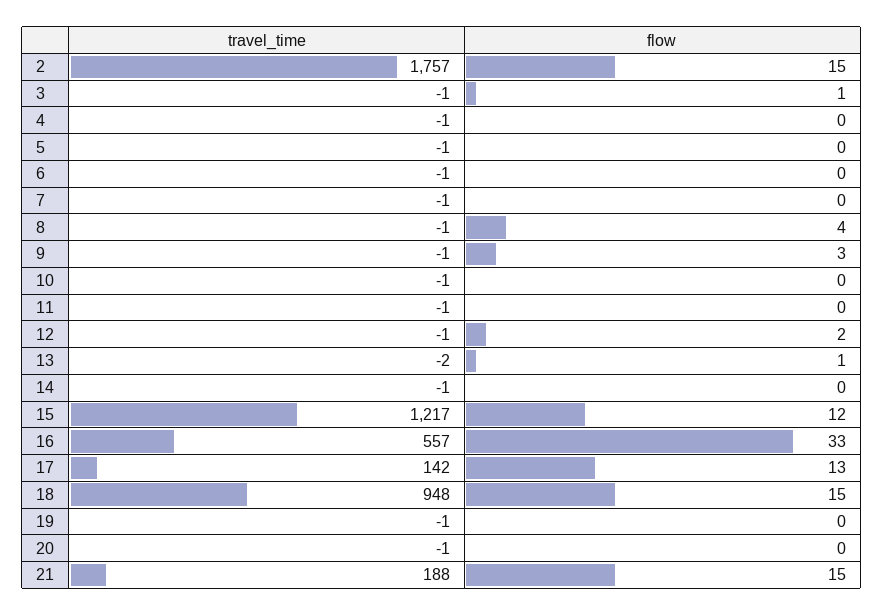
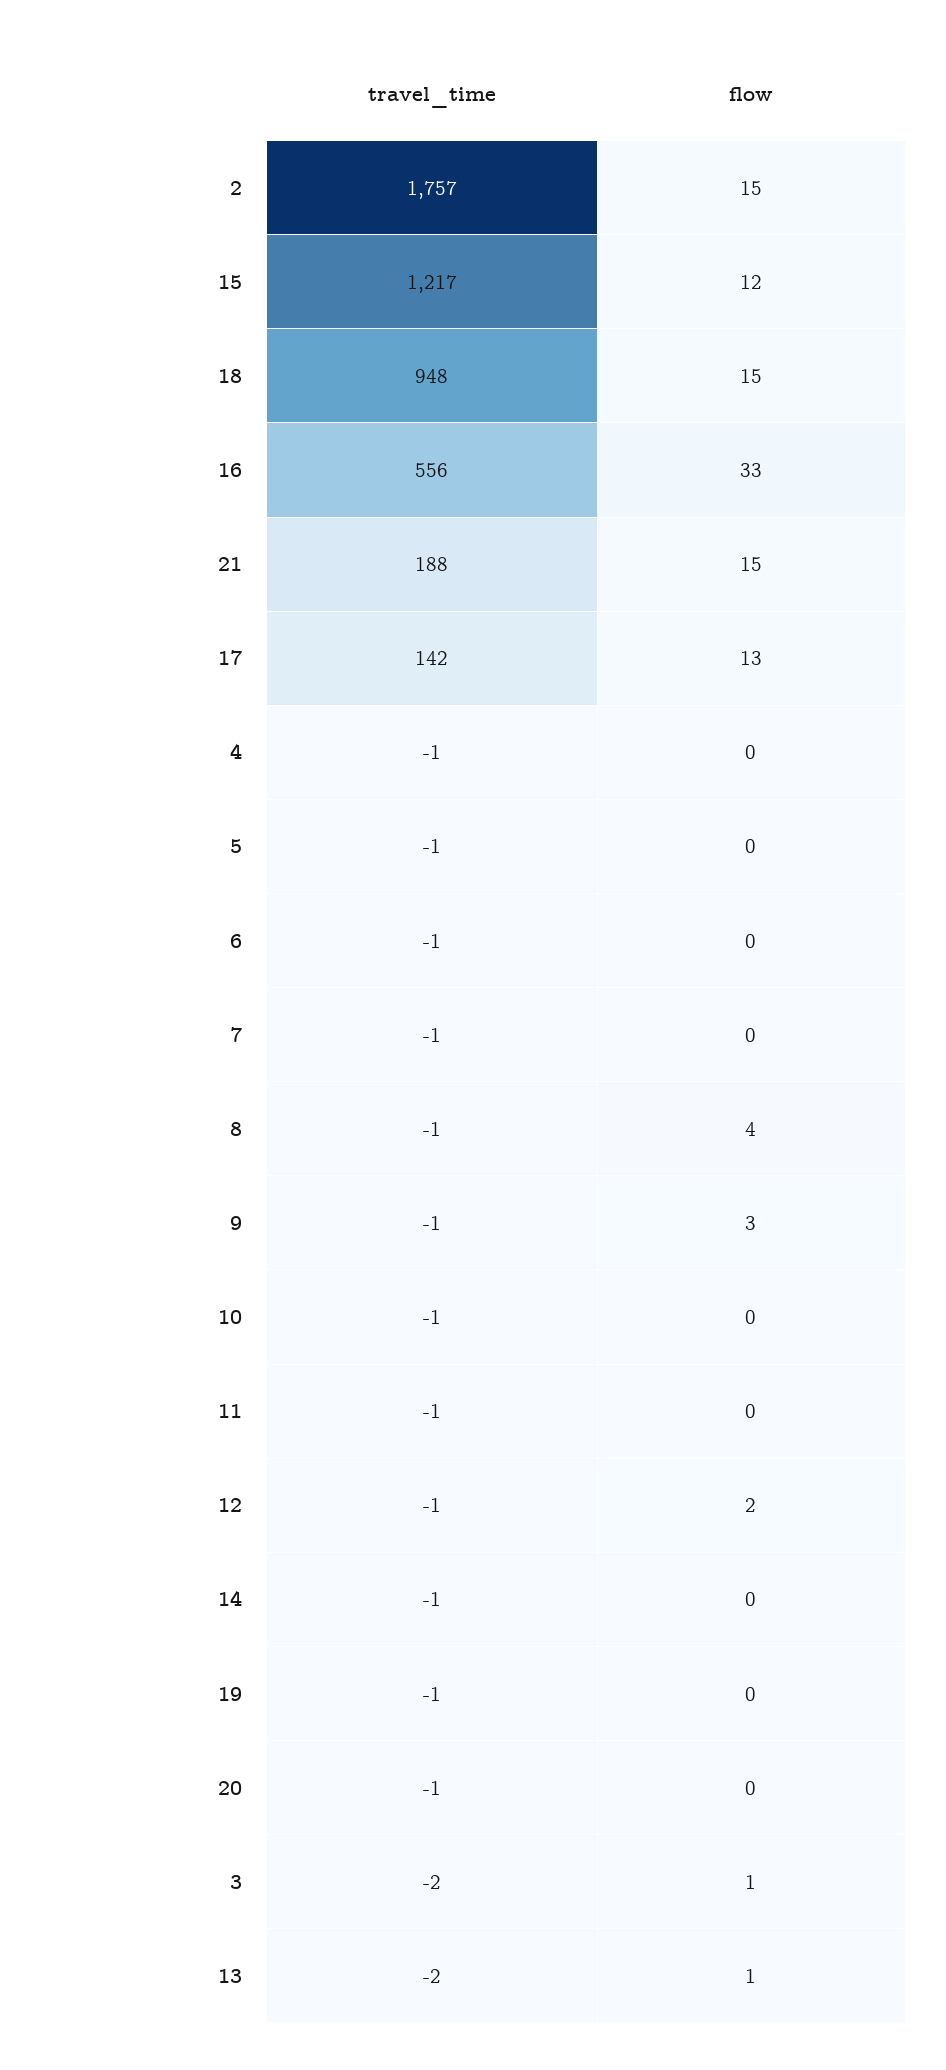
travel_time, 3: -1 -> -2
travel_time, 16: 557 -> 556

